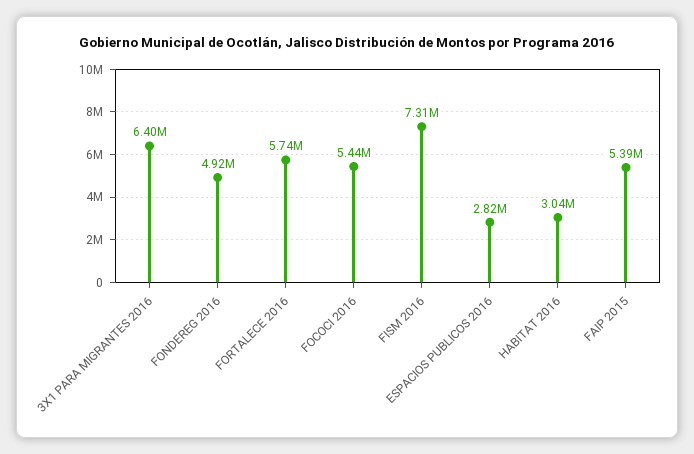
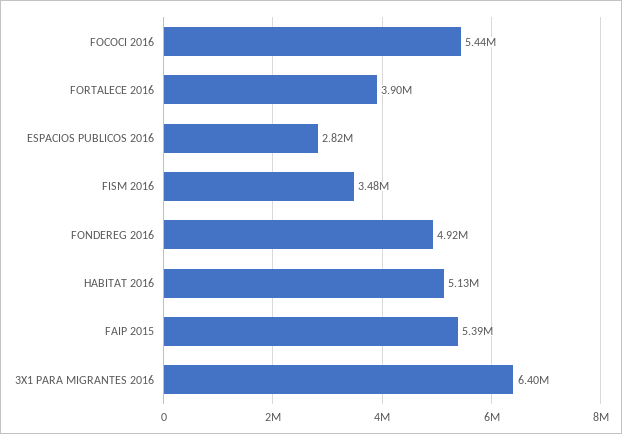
FORTALECE 2016: 5740000 -> 3900000
FISM 2016: 7310000 -> 3480000
HABITAT 2016: 3040000 -> 5130000

